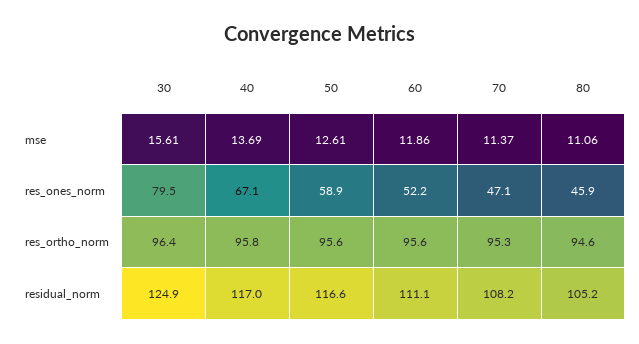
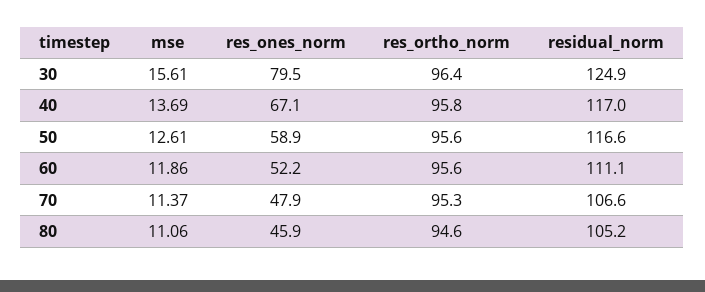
70, res_ones_norm: 47.1 -> 47.9
70, residual_norm: 108.2 -> 106.6

